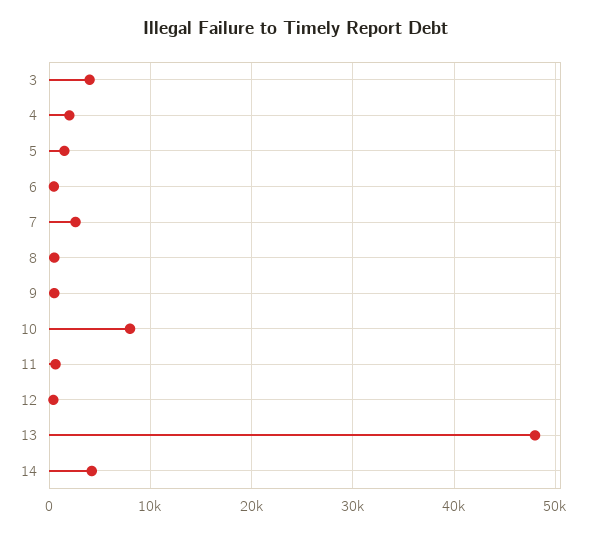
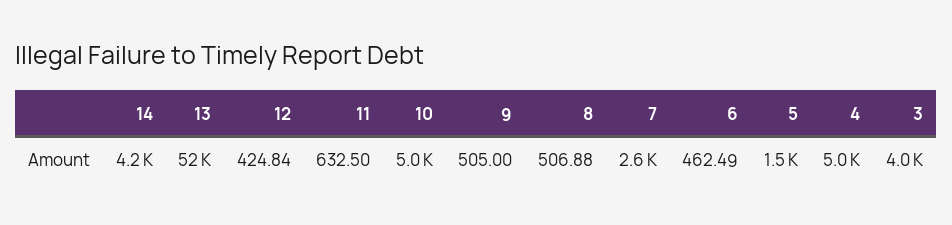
4: 2000 -> 5000
10: 8000 -> 5000
13: 48000 -> 52000

